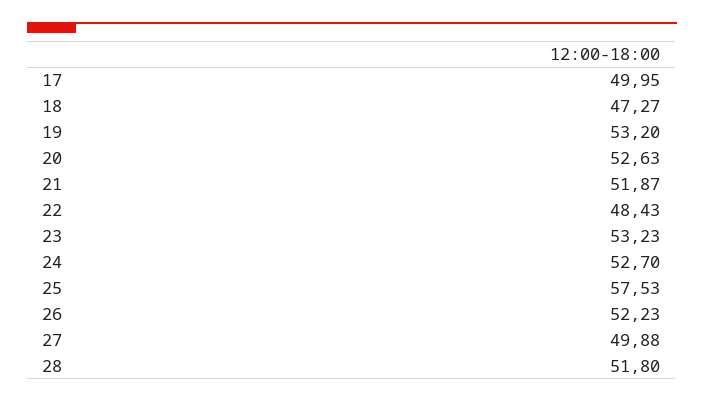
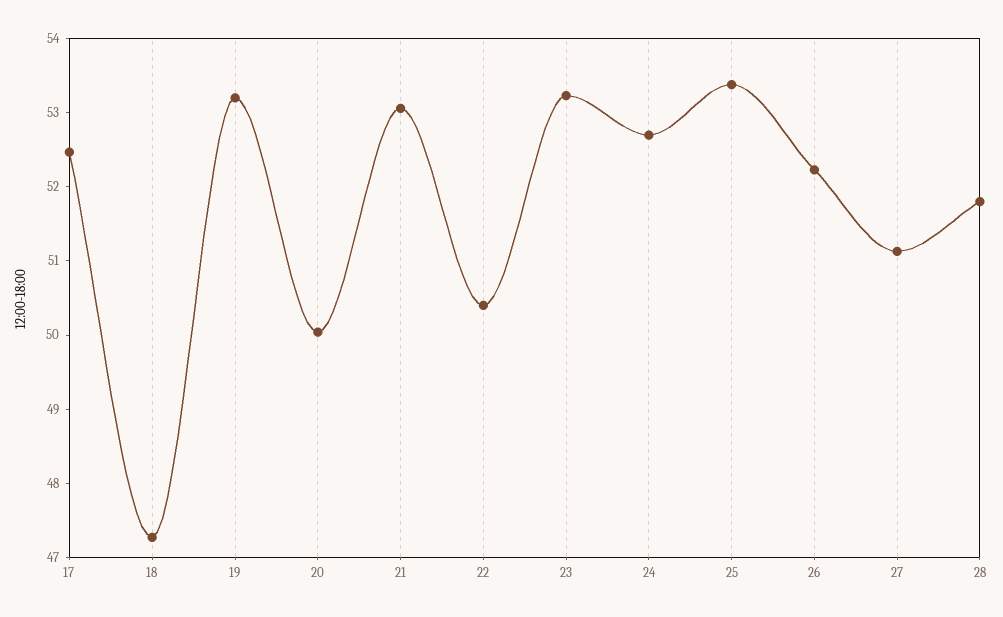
17: 49.95 -> 52.4
20: 52.63 -> 50
21: 51.87 -> 53
22: 48.43 -> 50.4
25: 57.53 -> 53.4
27: 49.88 -> 51.2

